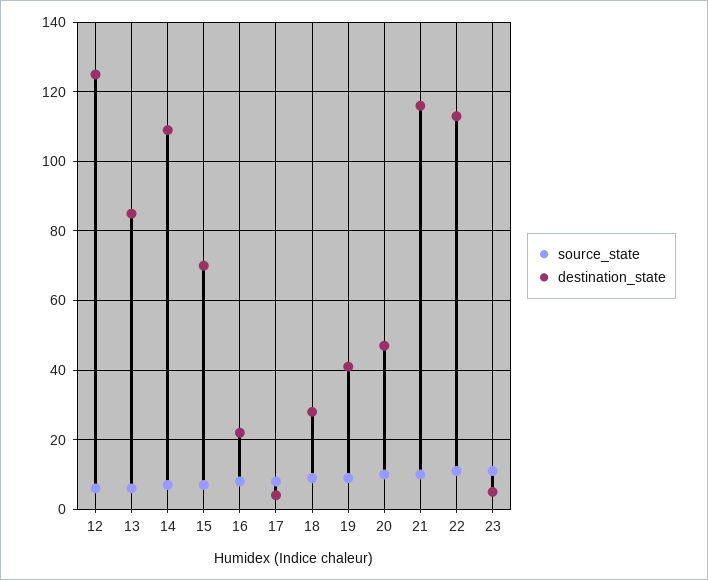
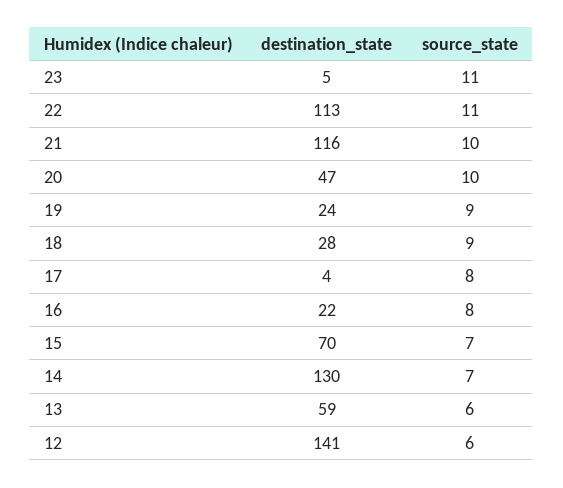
destination_state, 12: 125 -> 141
destination_state, 13: 85 -> 59
destination_state, 14: 110 -> 130
destination_state, 19: 40 -> 24

